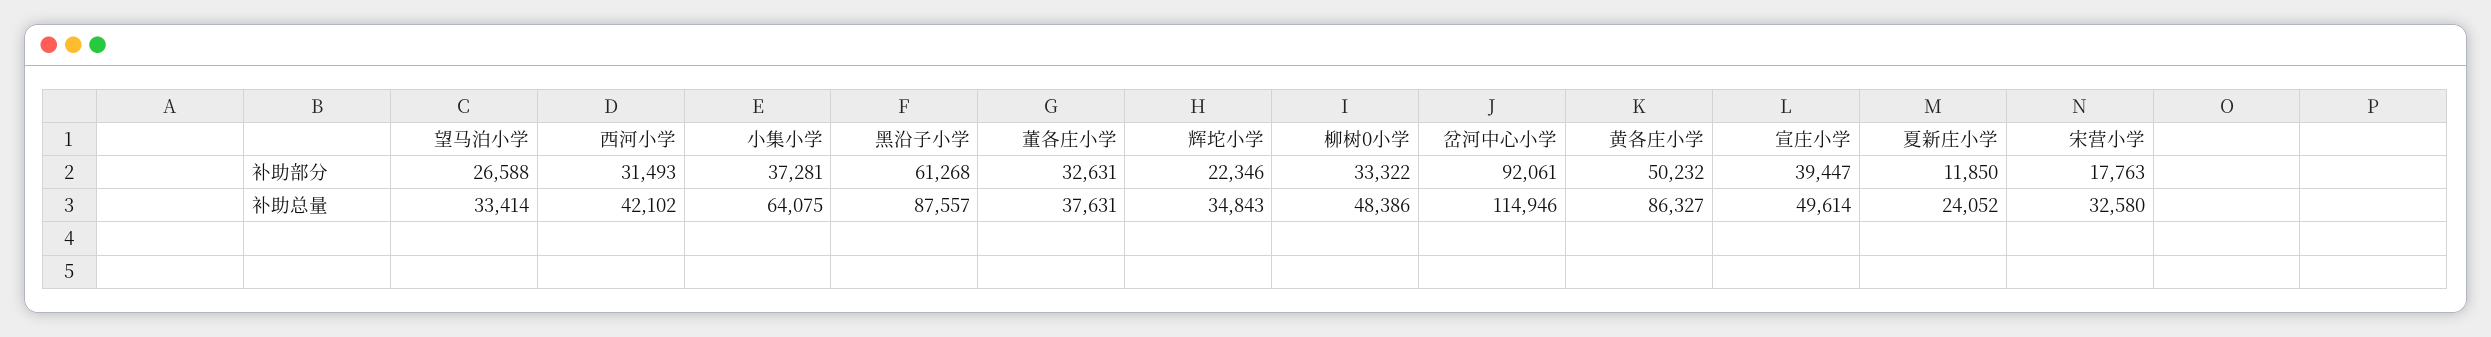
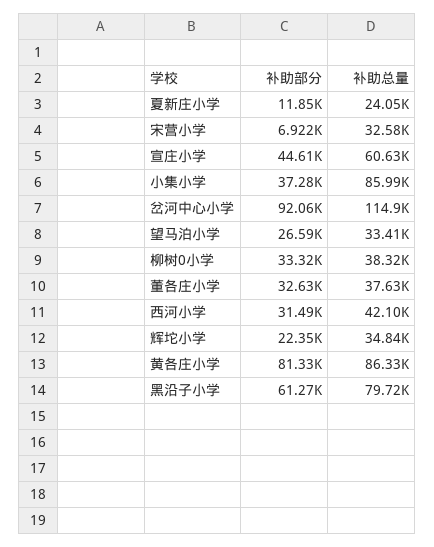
黄各庄小学, 补助部分: 50232 -> 81330
宣庄小学, 补助部分: 39447 -> 44610
宋营小学, 补助部分: 17763 -> 6922
小集小学, 补助总量: 64075 -> 85990
黑沿子小学, 补助总量: 87557 -> 79720
柳树0小学, 补助总量: 48386 -> 38320
宣庄小学, 补助总量: 49614 -> 60630

